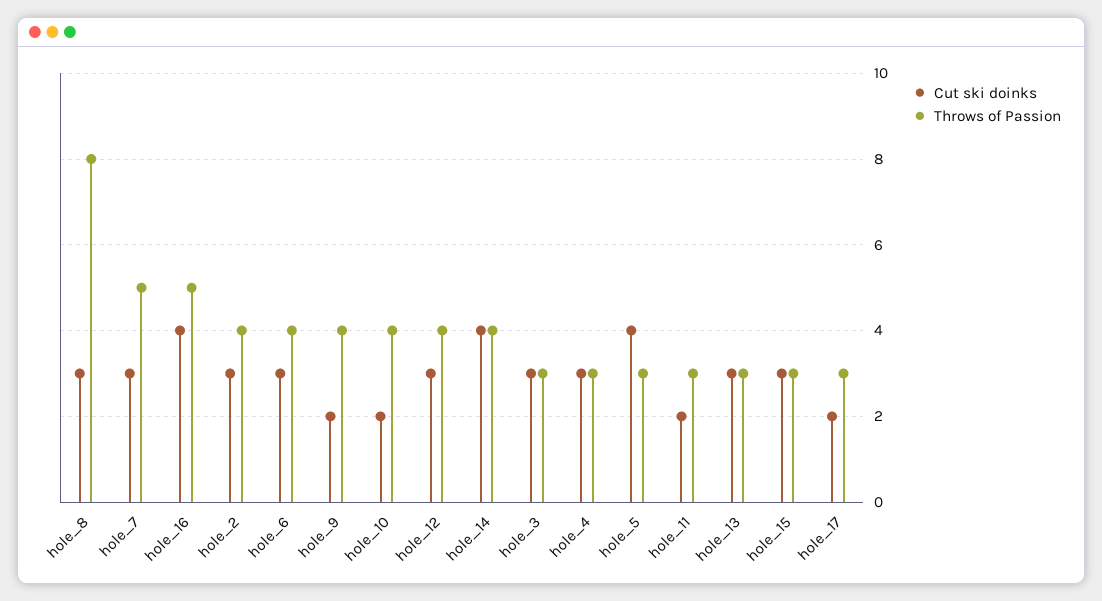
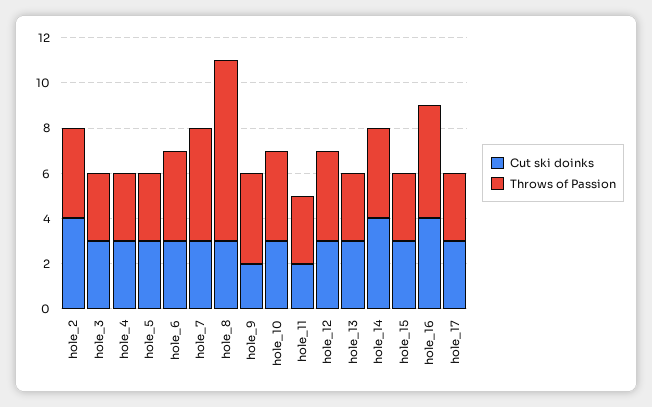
Cut ski doinks, hole_2: 3 -> 4
Cut ski doinks, hole_10: 2 -> 3
Cut ski doinks, hole_5: 4 -> 3
Cut ski doinks, hole_17: 2 -> 3

